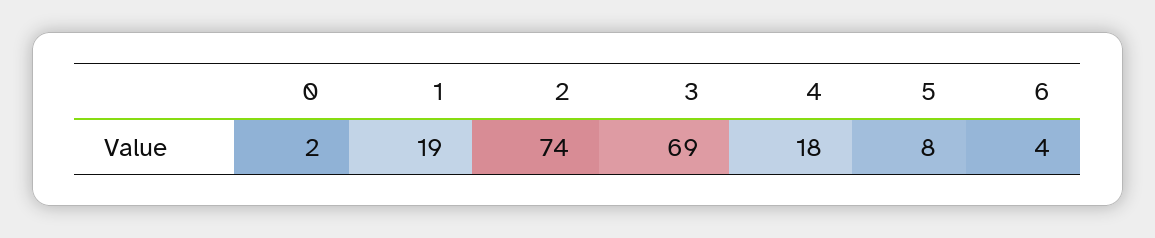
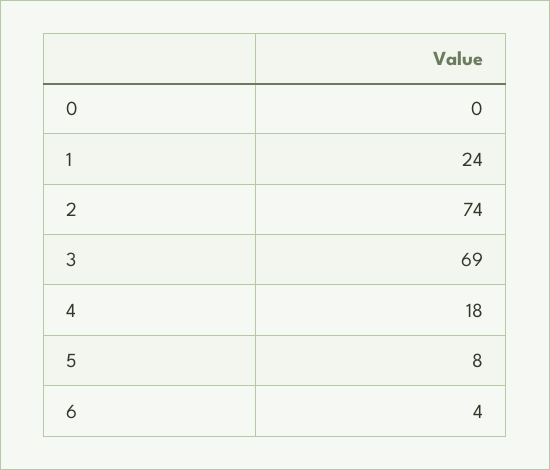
0: 2 -> 0
1: 19 -> 24

